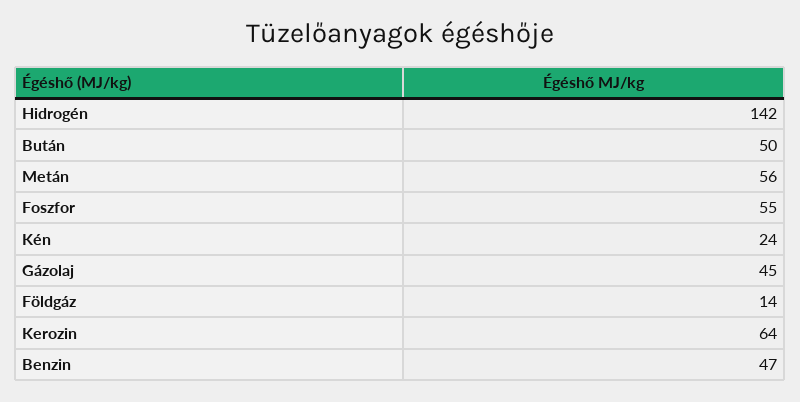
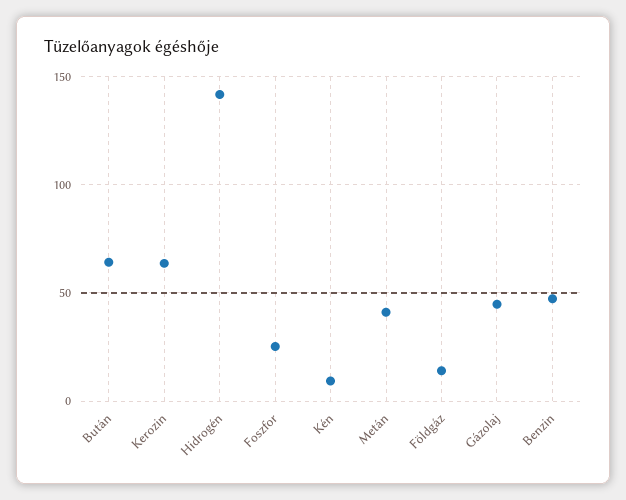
Bután: 50 -> 65
Metán: 56 -> 40
Foszfor: 55 -> 25
Kén: 24 -> 10

